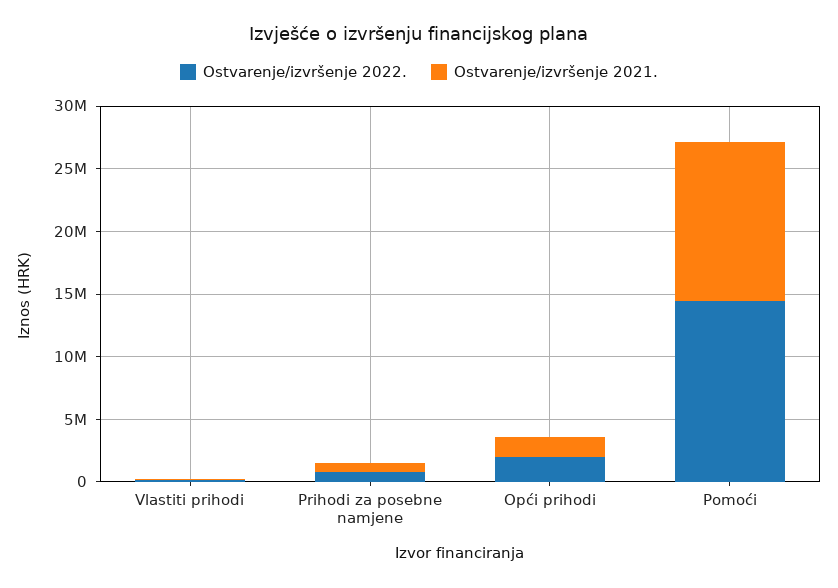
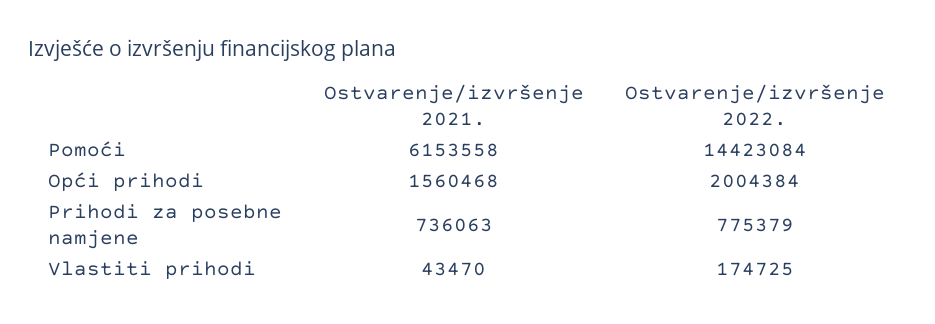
Ostvarenje/izvršenje 2021., Pomoći: 13000000 -> 6153558

